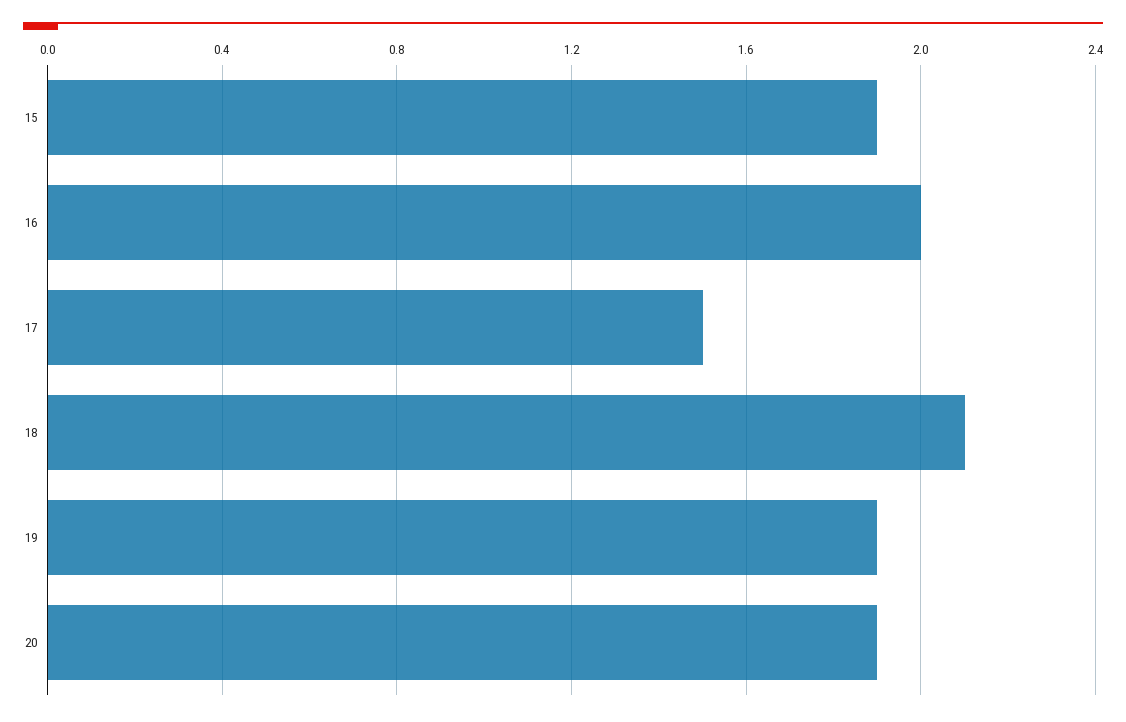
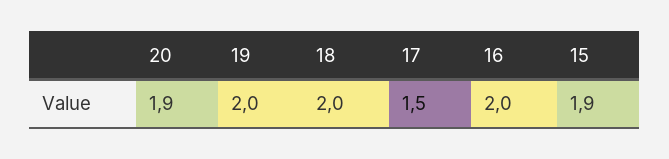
18: 2.1 -> 2
19: 1.9 -> 2

